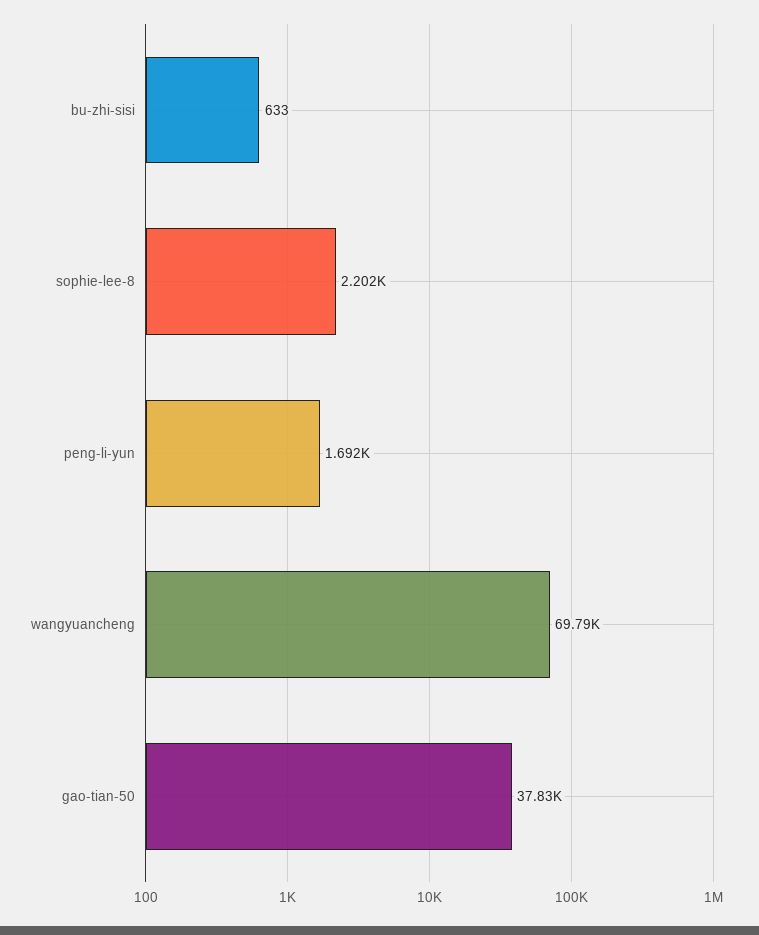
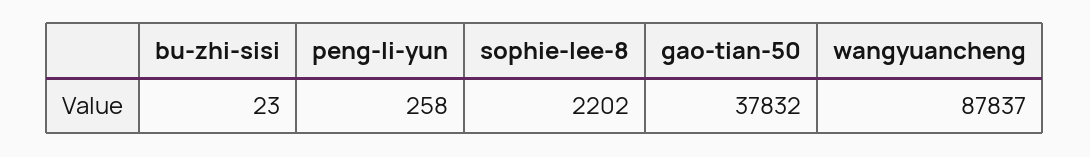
bu-zhi-sisi: 633 -> 23
peng-li-yun: 1692 -> 258
wangyuancheng: 69790 -> 87837

